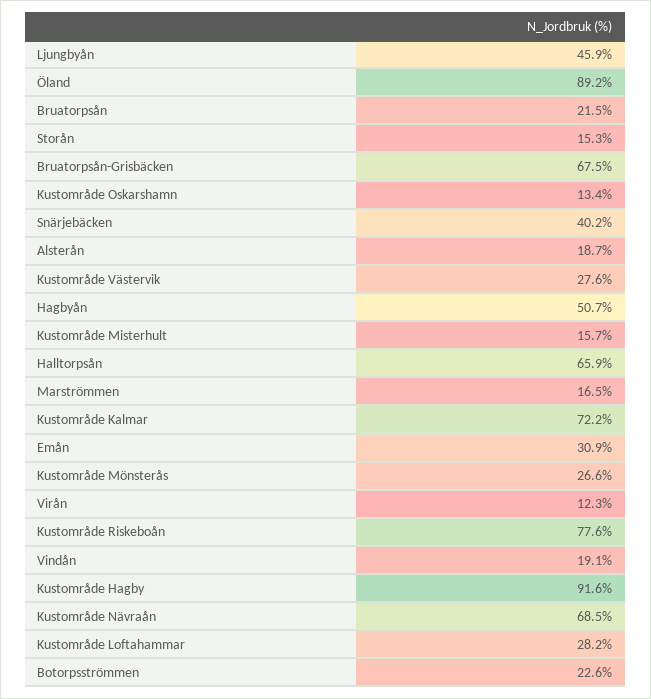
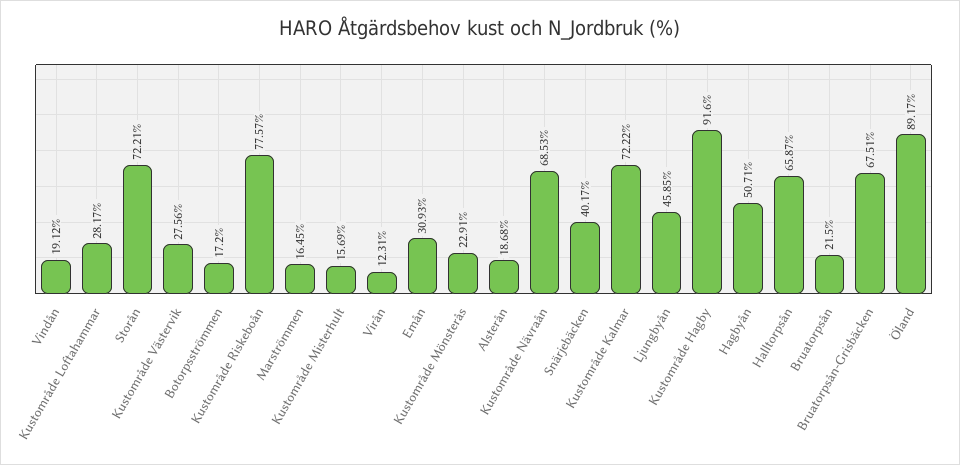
Storån: 15.3 -> 72.21
Kustområde Oskarshamn: 13.4 -> none
Kustområde Mönsterås: 26.6 -> 22.91
Botorpsströmmen: 22.6 -> 17.2

